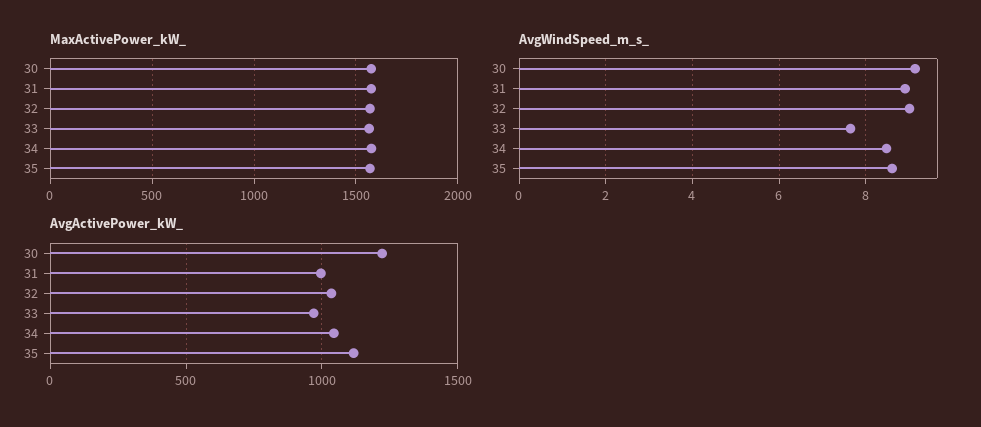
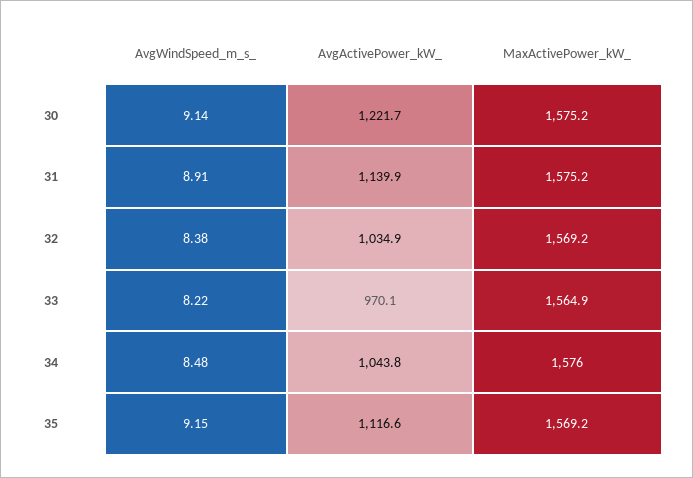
AvgWindSpeed_m_s_, 32: 9 -> 8.38
AvgWindSpeed_m_s_, 33: 7.6 -> 8.22
AvgWindSpeed_m_s_, 35: 8.6 -> 9.15
AvgActivePower_kW_, 31: 1000 -> 1139.9

